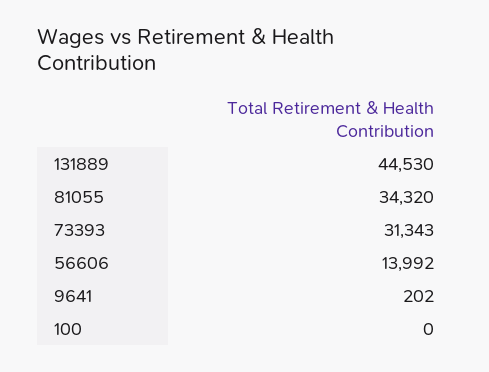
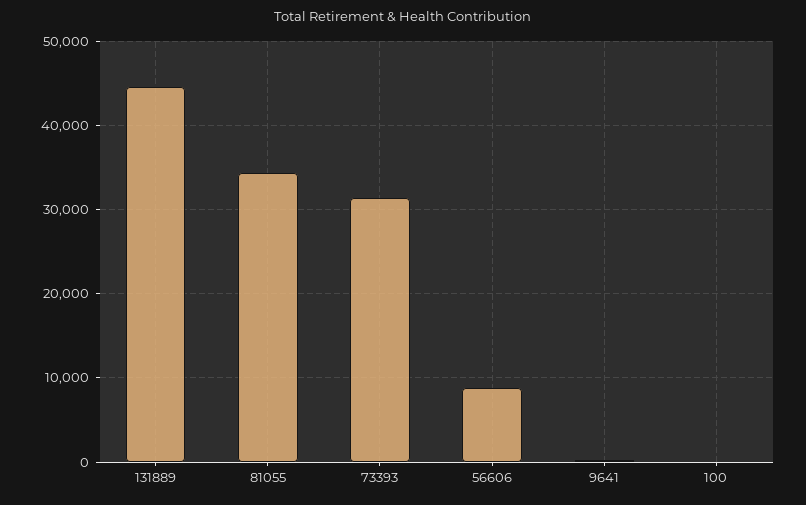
56606: 13992 -> 9000

